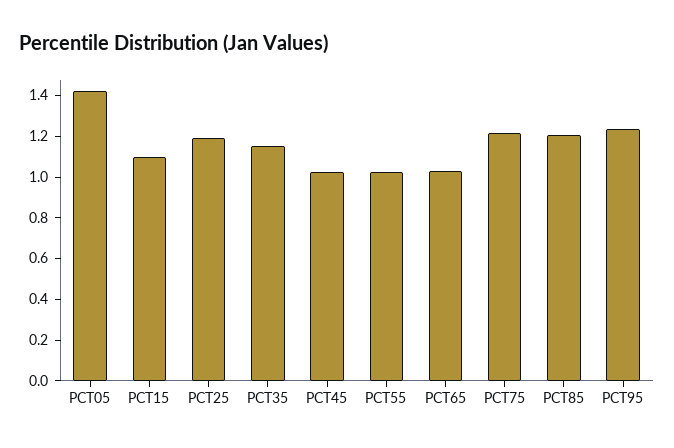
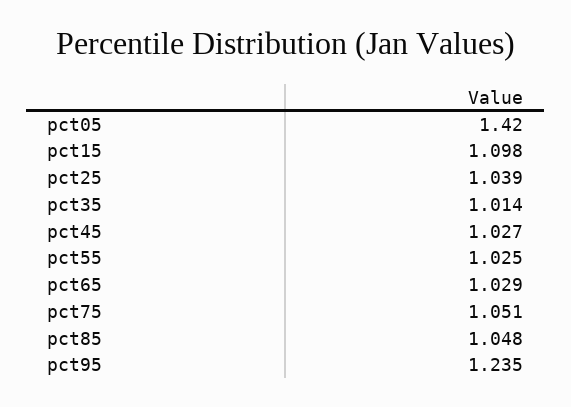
PCT25: 1.2 -> 1.039
PCT35: 1.15 -> 1.014
PCT75: 1.2 -> 1.051
PCT85: 1.2 -> 1.048

